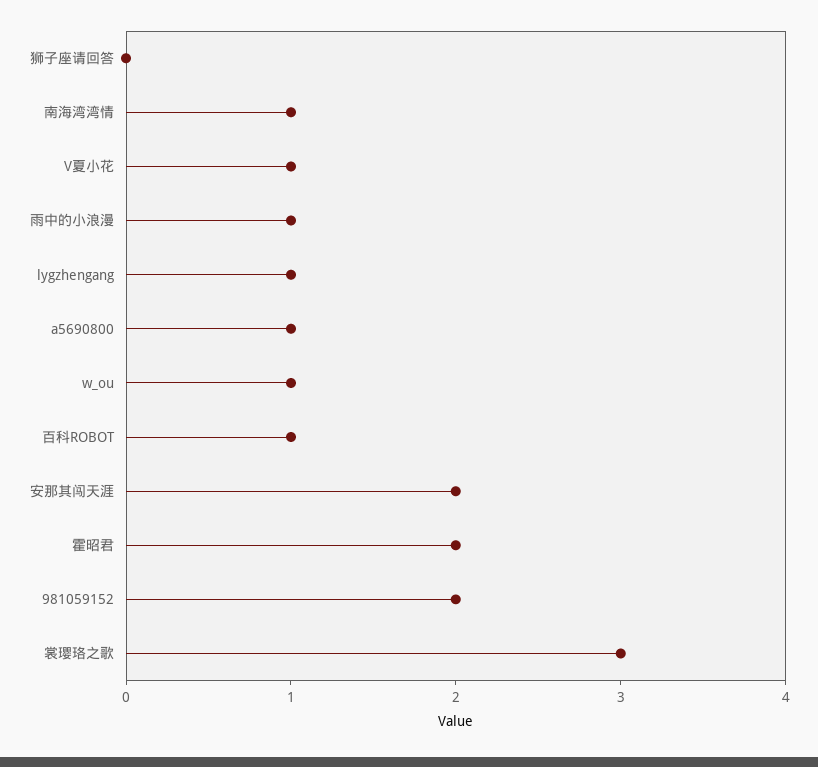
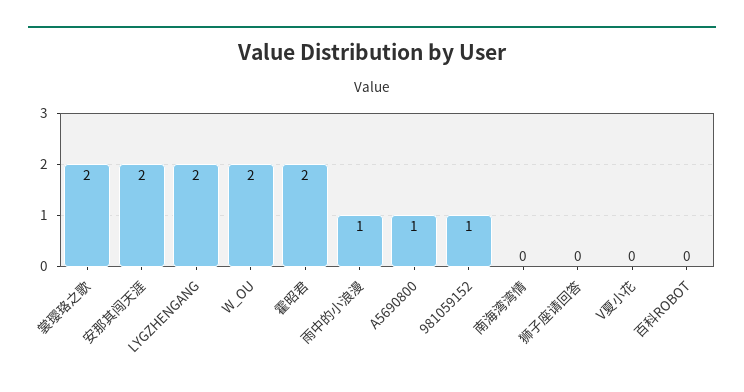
南海湾湾情: 1 -> 0
V夏小花: 1 -> 0
lygzhengang: 1 -> 2
w_ou: 1 -> 2
百科ROBOT: 1 -> 0
981059152: 2 -> 1
裳璎珞之歌: 3 -> 2

